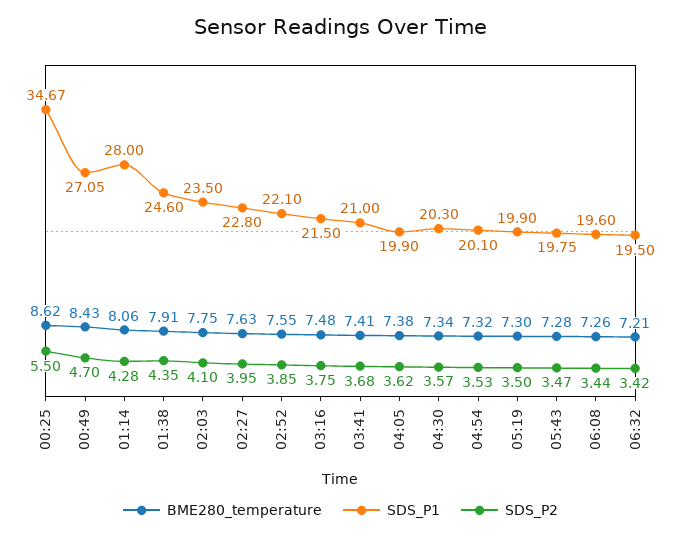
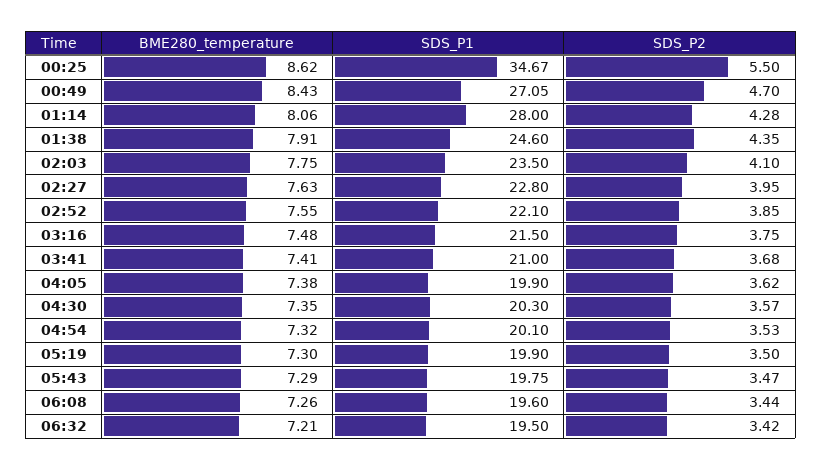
BME280_temperature, 04:30: 7.34 -> 7.35
BME280_temperature, 05:43: 7.28 -> 7.29

